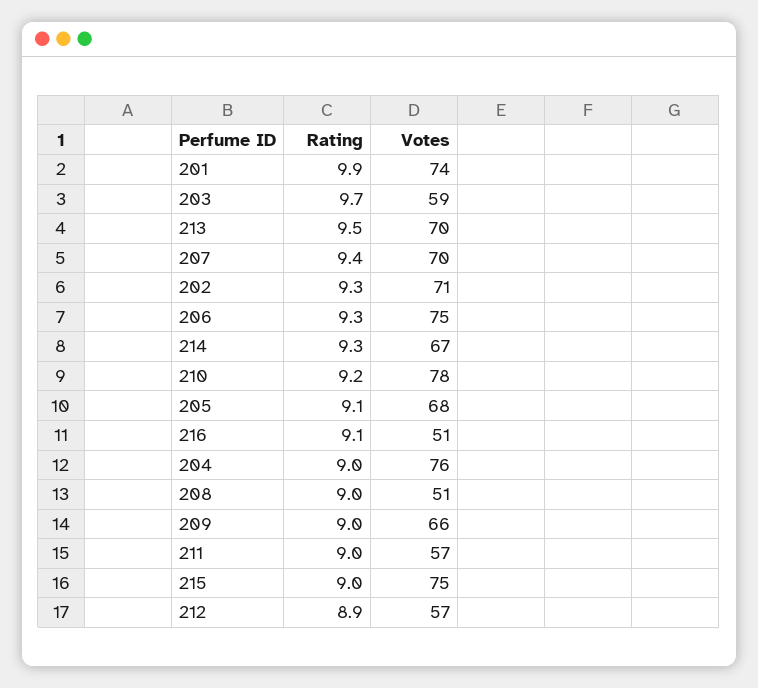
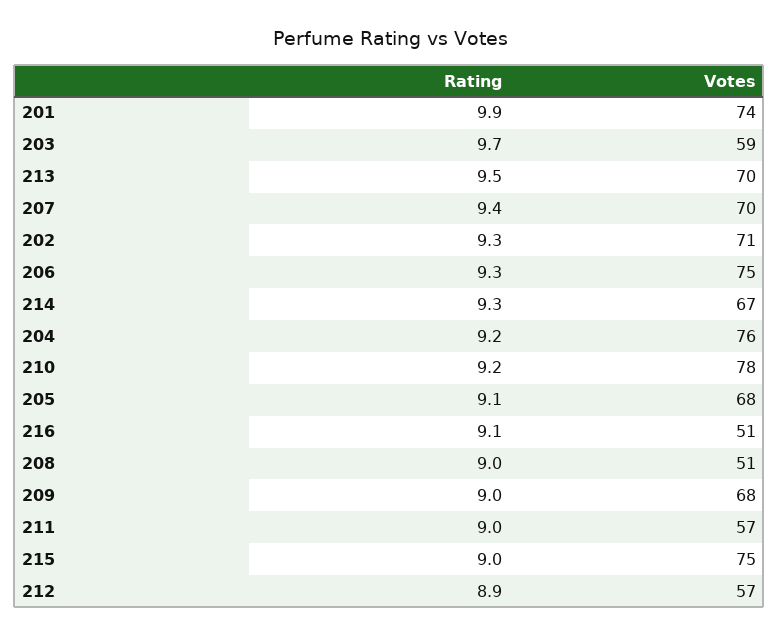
Rating, 204: 9 -> 9.2
Votes, 209: 66 -> 68

